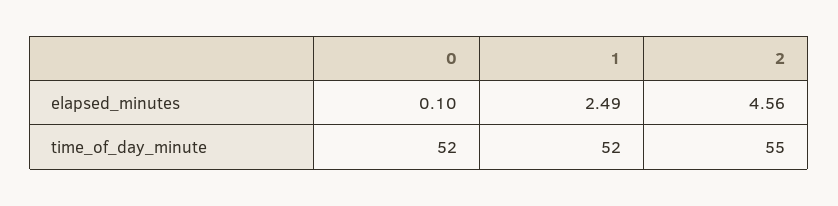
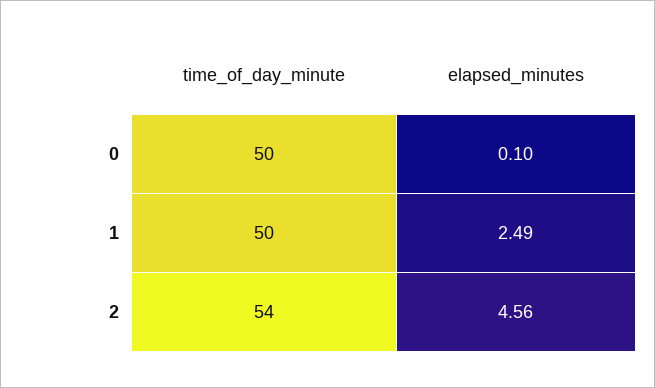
0, time_of_day_minute: 52 -> 50
1, time_of_day_minute: 52 -> 50
2, time_of_day_minute: 55 -> 54

